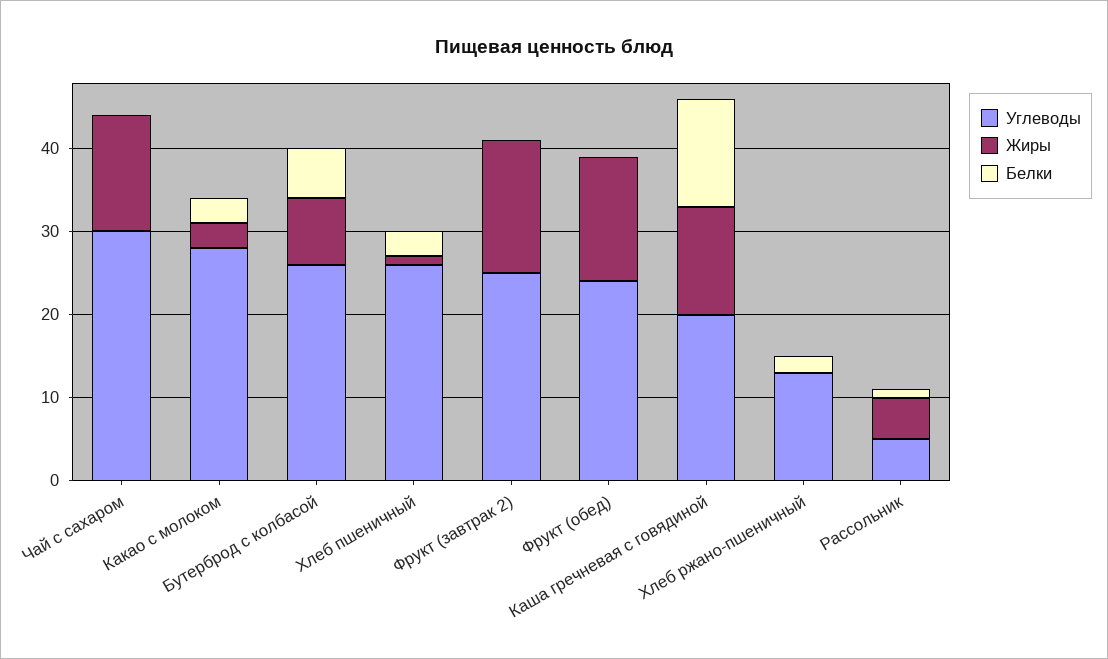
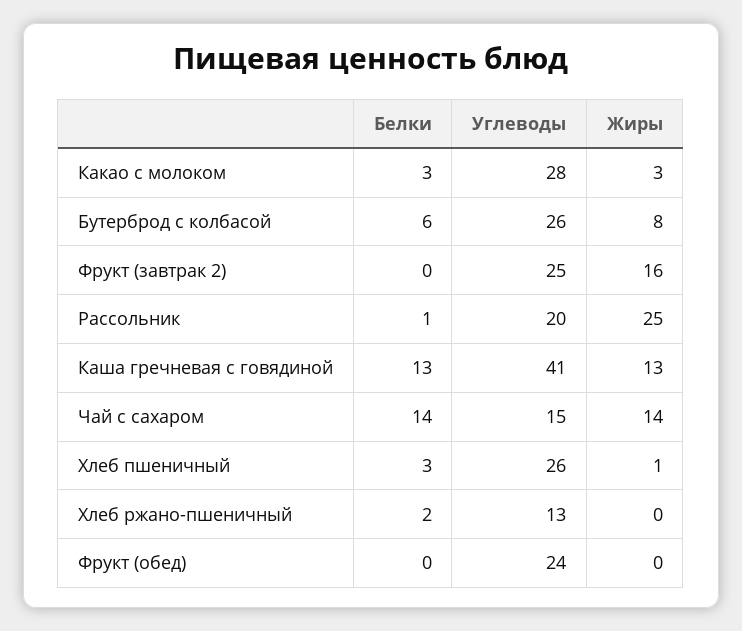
Углеводы, Чай с сахаром: 30 -> 15
Белки, Чай с сахаром: 0 -> 14
Жиры, Фрукт (обед): 15 -> 0
Углеводы, Каша гречневая с говядиной: 20 -> 41
Углеводы, Рассольник: 5 -> 20
Жиры, Рассольник: 5 -> 25

